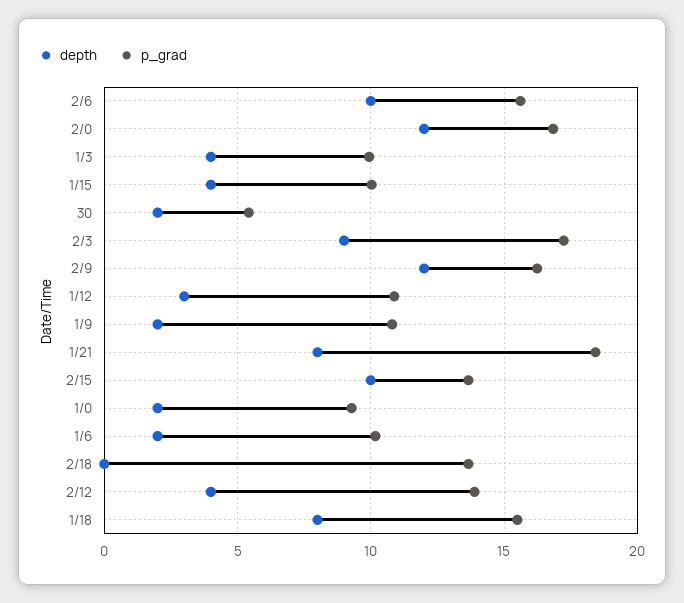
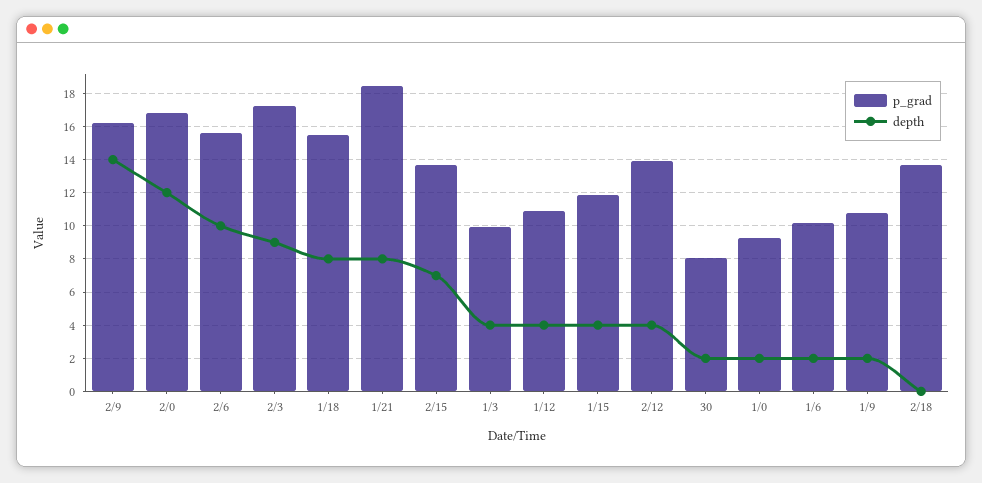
p_grad, 1/15: 10 -> 12
p_grad, 30: 5.5 -> 8
depth, 2/9: 12 -> 14
depth, 1/12: 3 -> 4
depth, 2/15: 10 -> 7

